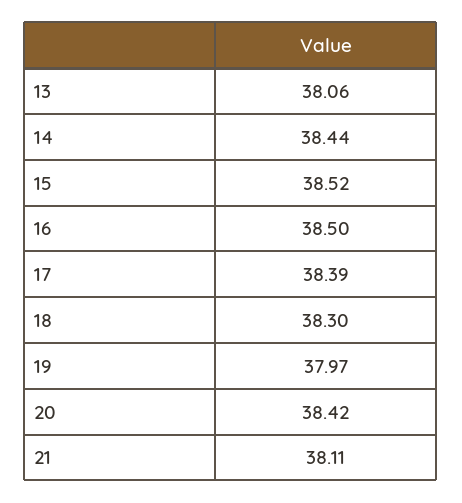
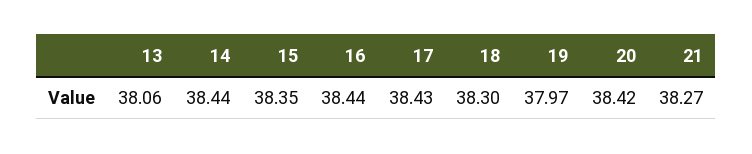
15: 38.52 -> 38.35
16: 38.5 -> 38.44
17: 38.39 -> 38.43
21: 38.11 -> 38.27

